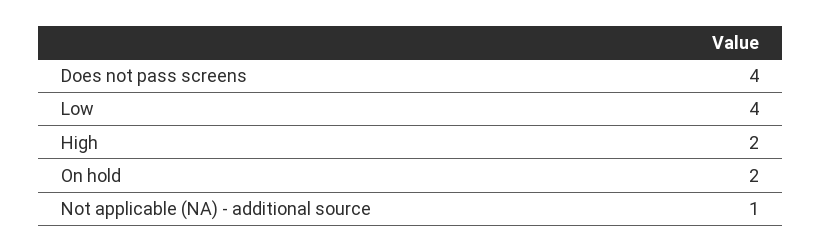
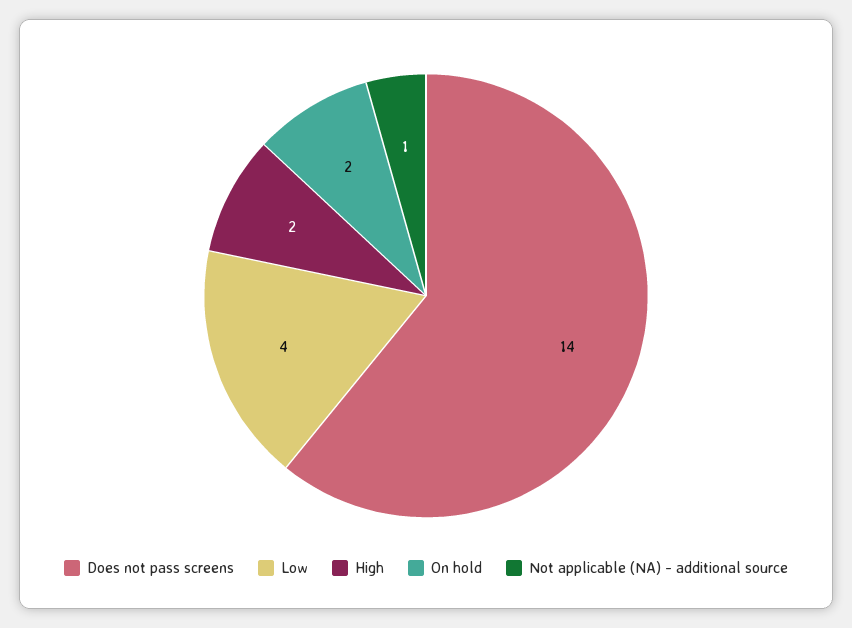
Does not pass screens: 4 -> 14

